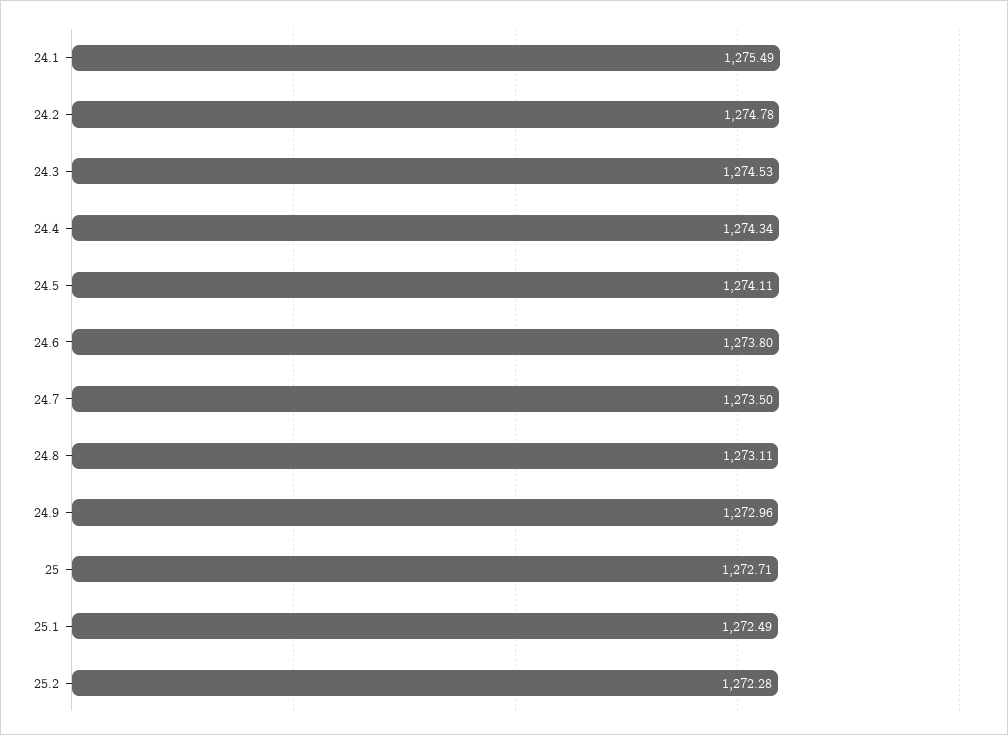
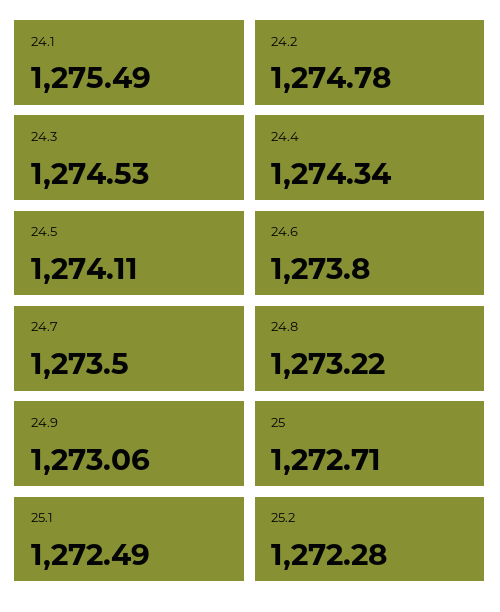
24.8: 1273.11 -> 1273.22
24.9: 1272.96 -> 1273.06

